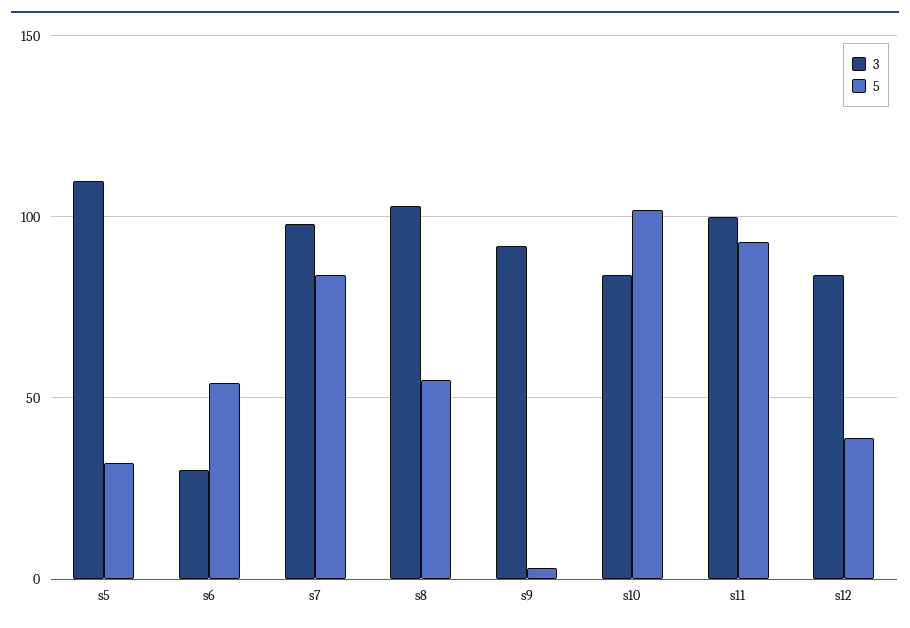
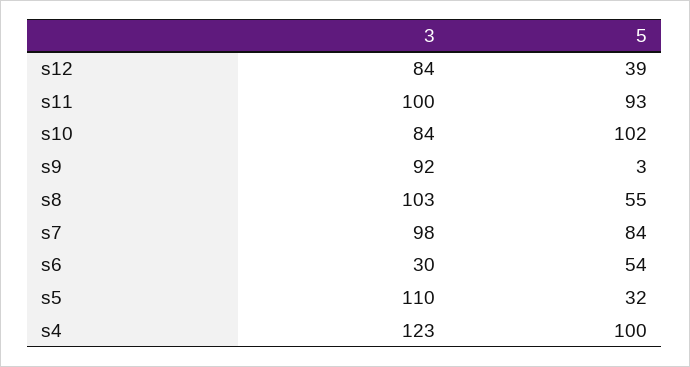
3, s4: none -> 123
5, s4: none -> 100

